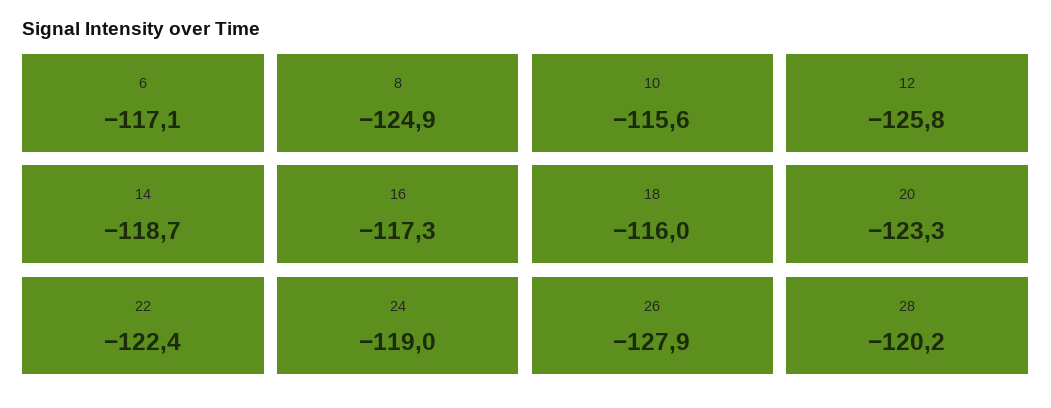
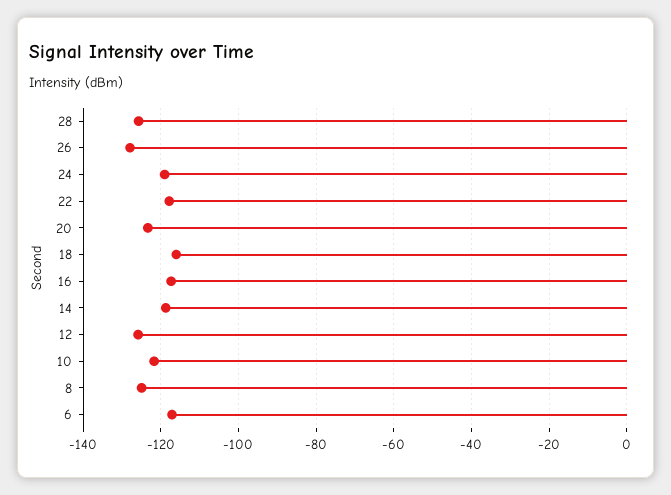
10: -115.6 -> -122
22: -122.4 -> -118
28: -120.2 -> -126

